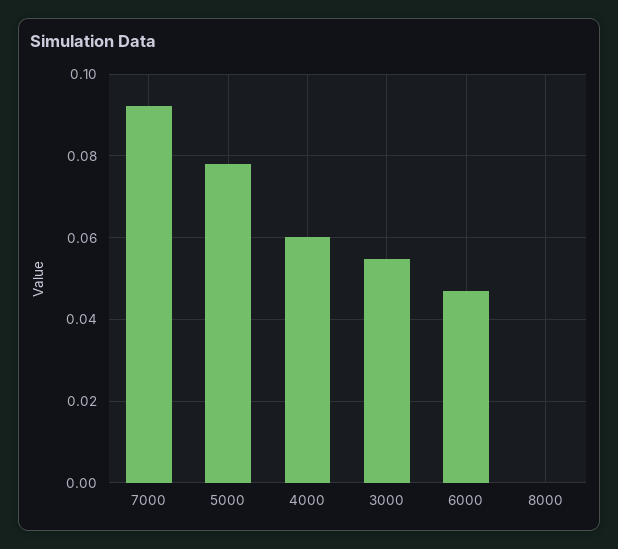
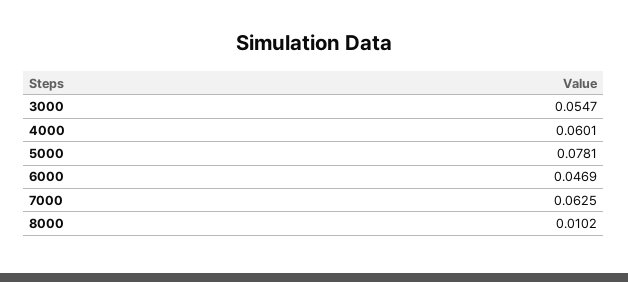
7000: 0.092 -> 0.0625
8000: 0 -> 0.0102

